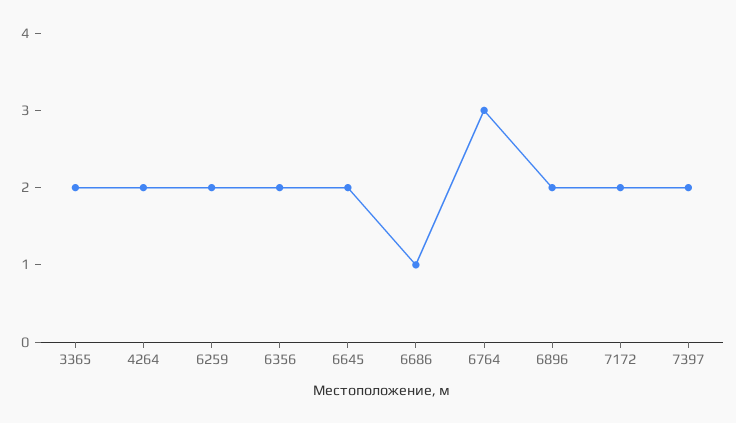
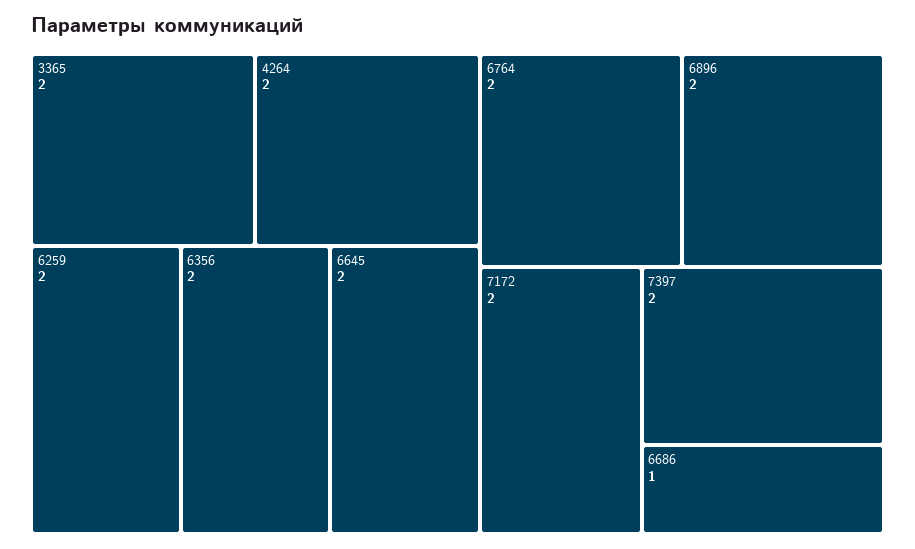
6764: 3 -> 2

